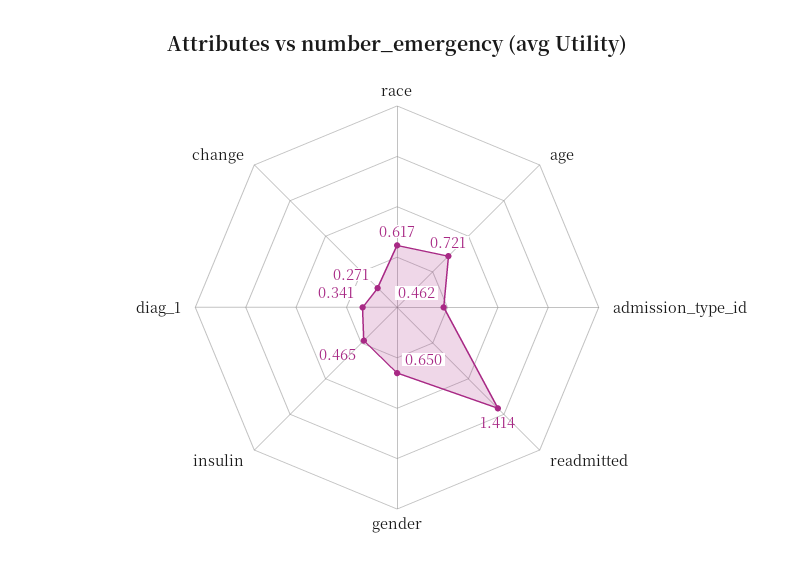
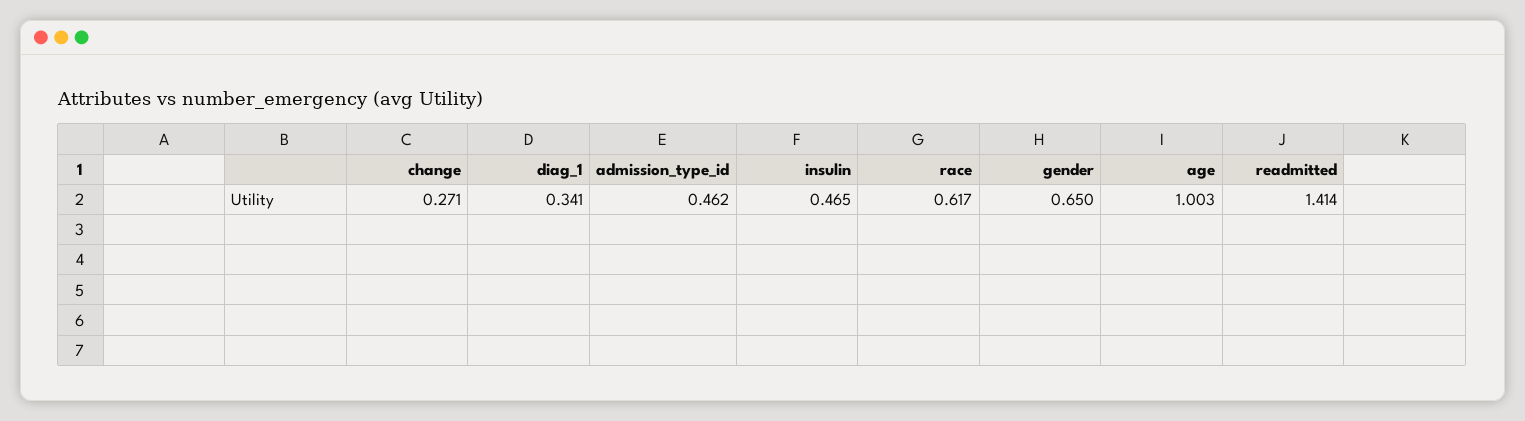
age: 0.721 -> 1.003

